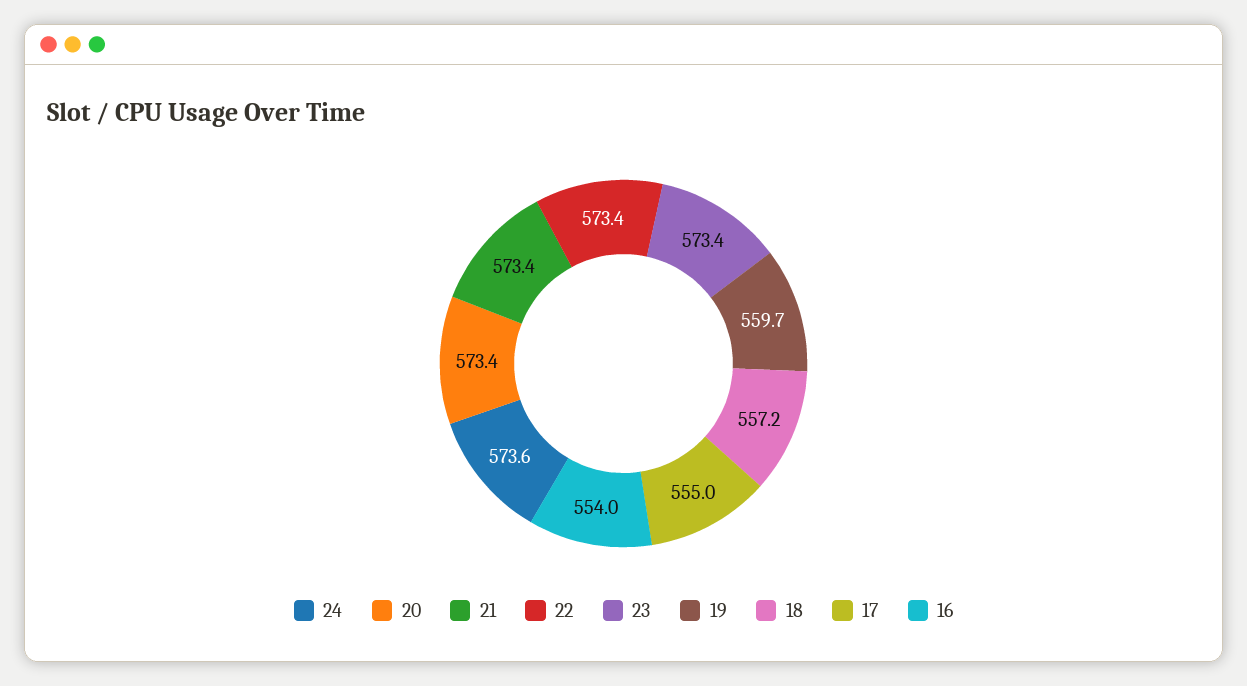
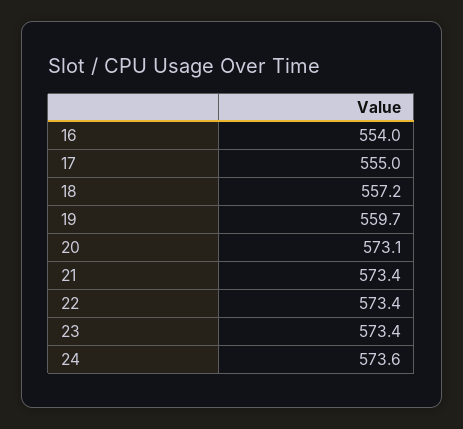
20: 573.4 -> 573.1

